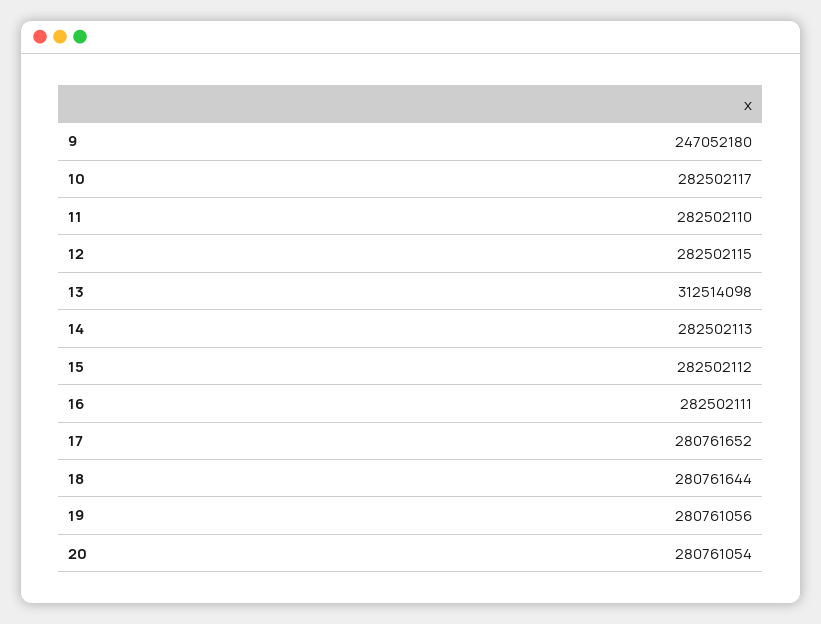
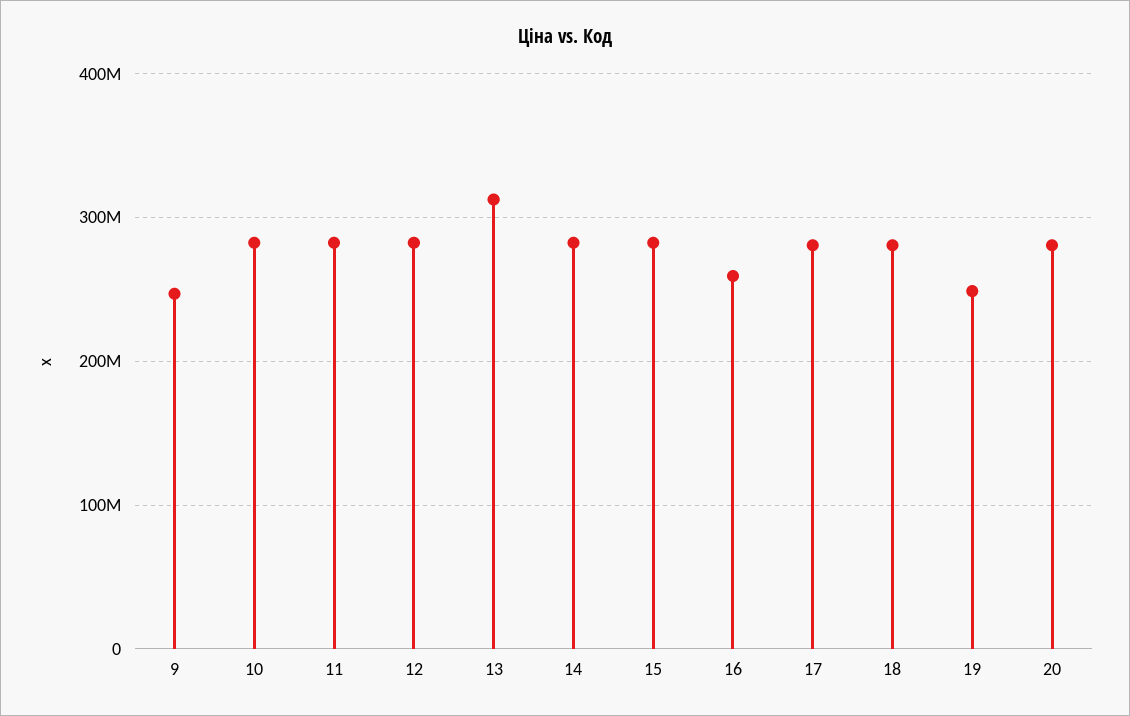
16: 282502111 -> 260000000
19: 280761056 -> 250000000

